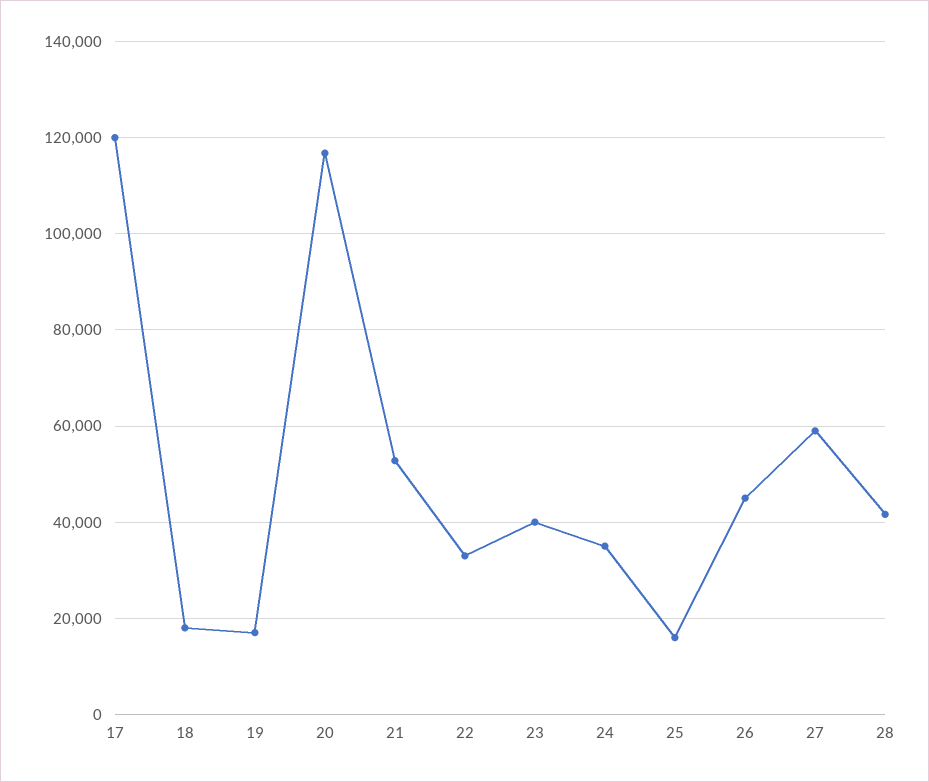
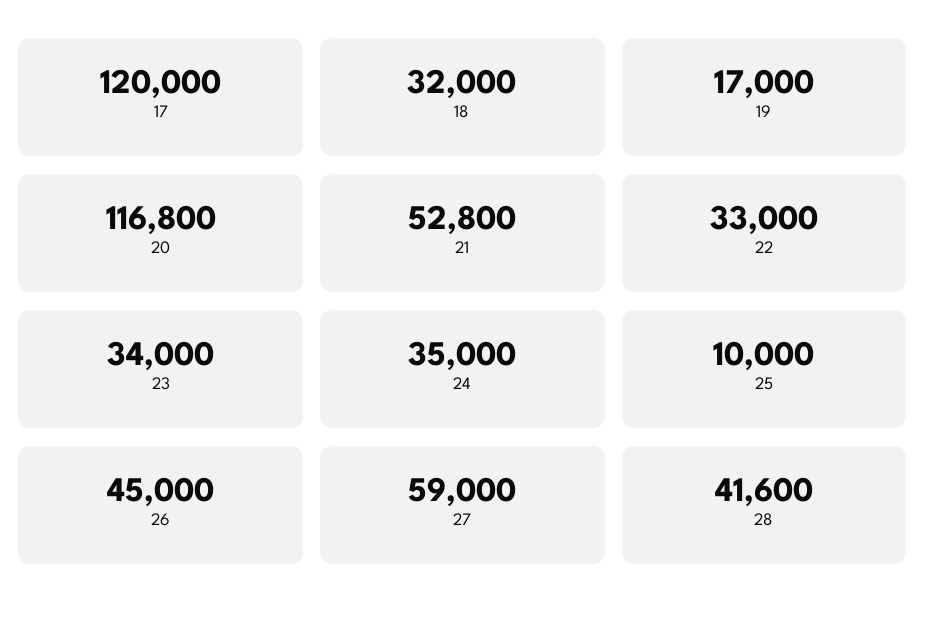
18: 18000 -> 32000
23: 40000 -> 34000
25: 16000 -> 10000

